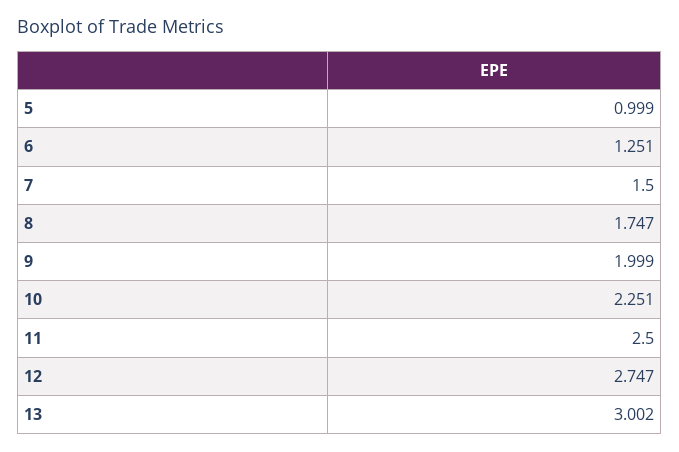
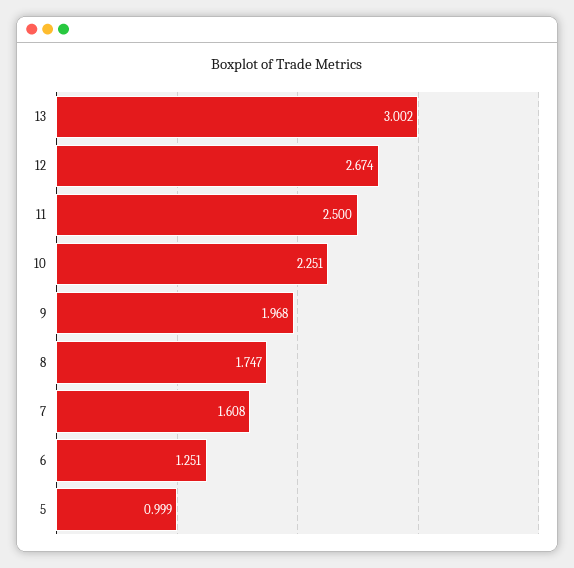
7: 1.5 -> 1.608
9: 1.999 -> 1.968
12: 2.747 -> 2.674

